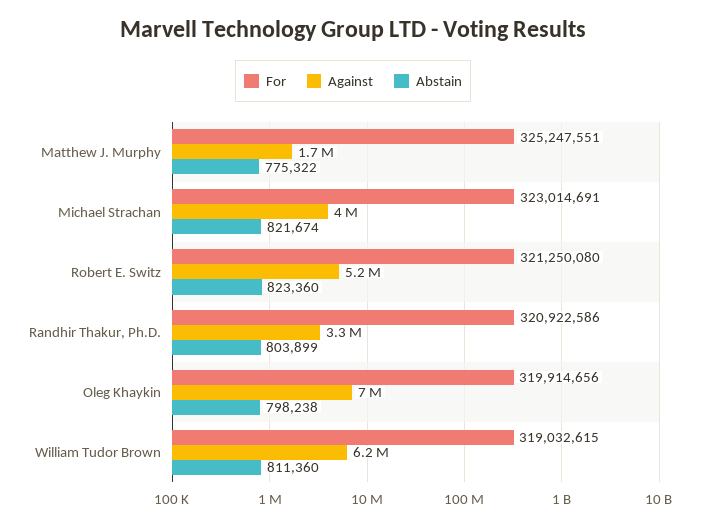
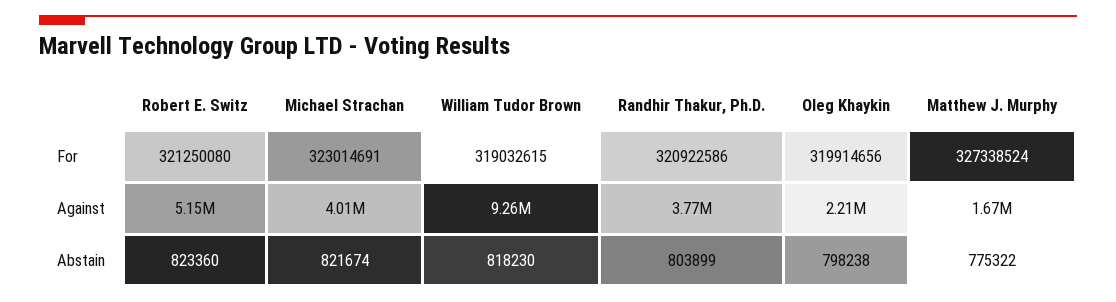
For, Matthew J. Murphy: 325247551 -> 327338524
Against, Randhir Thakur, Ph.D.: 3300000 -> 3770000
Against, Oleg Khaykin: 7000000 -> 2210000
Against, William Tudor Brown: 6200000 -> 9260000
Abstain, William Tudor Brown: 811360 -> 818230

